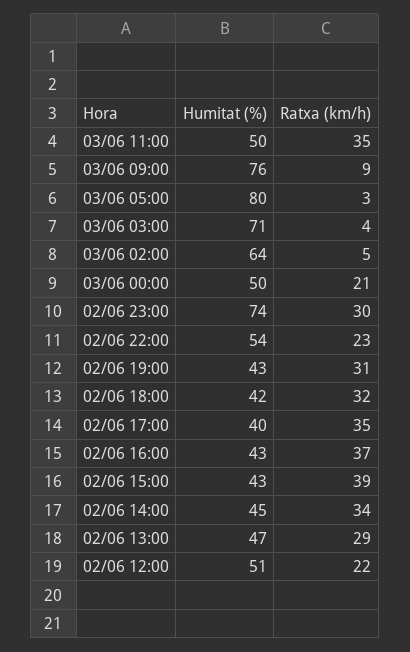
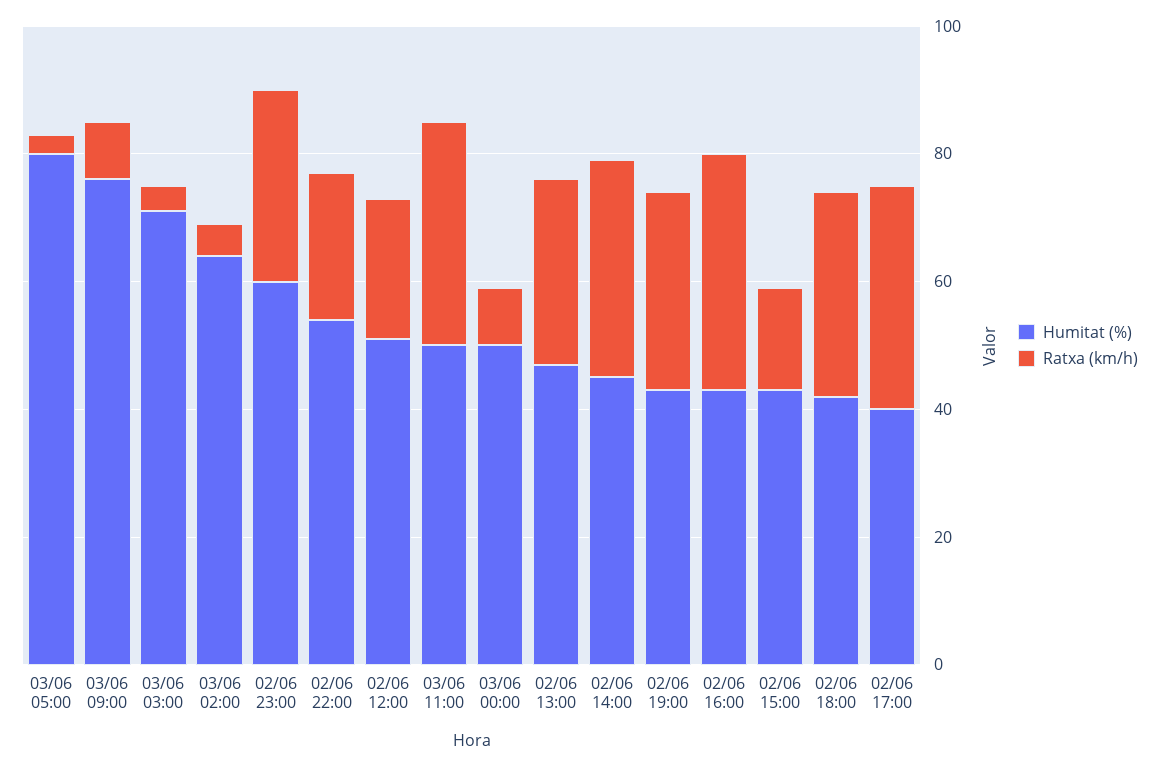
Ratxa (km/h), 03/06 00:00: 21 -> 10
Humitat (%), 02/06 23:00: 74 -> 60
Ratxa (km/h), 02/06 15:00: 39 -> 15

